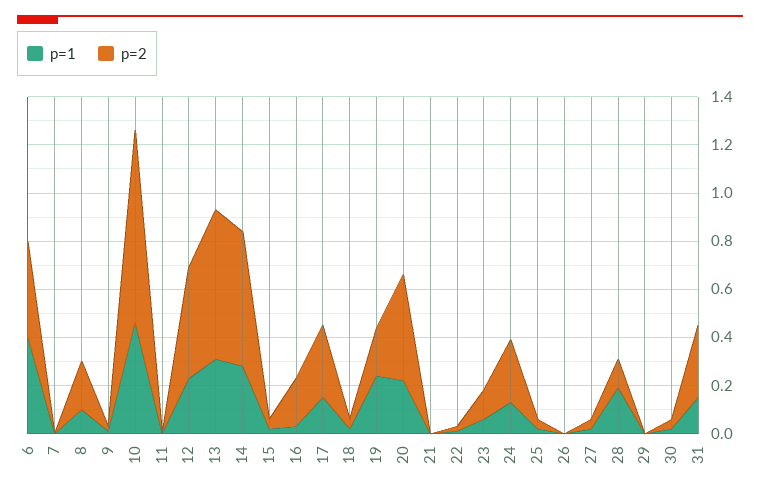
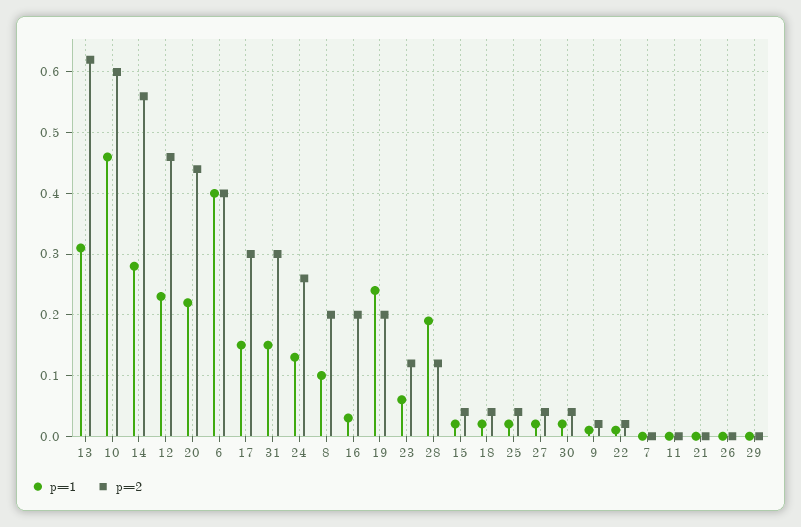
p=2, 10: 0.8 -> 0.6

